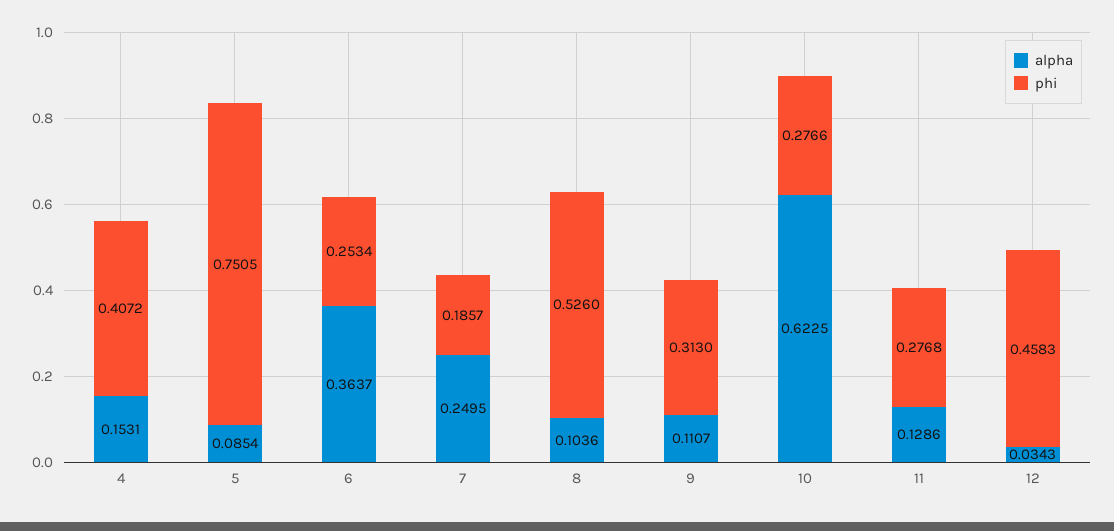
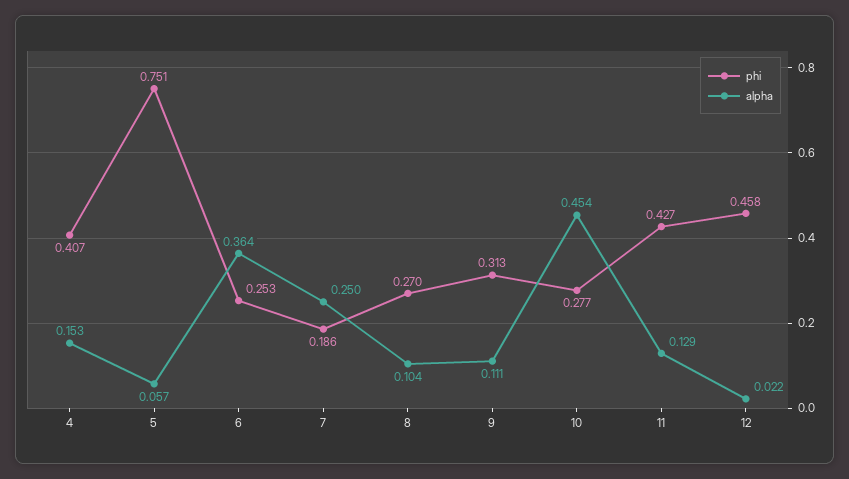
alpha, 5: 0.0854 -> 0.057
phi, 8: 0.526 -> 0.27
alpha, 10: 0.6225 -> 0.454
phi, 11: 0.2768 -> 0.427
alpha, 12: 0.0343 -> 0.022

